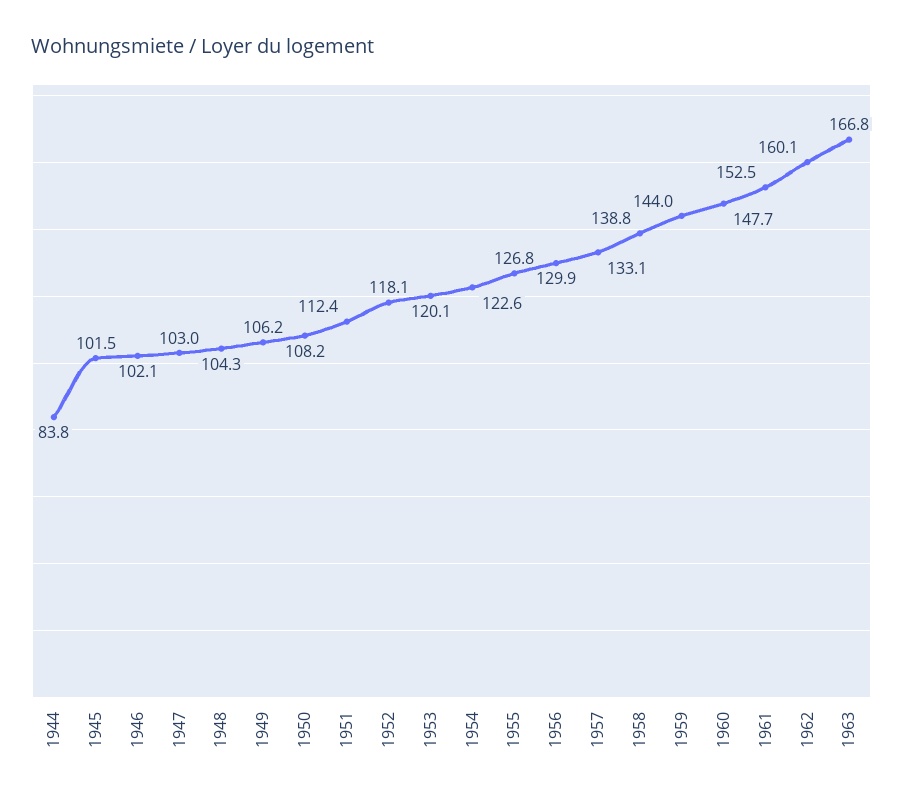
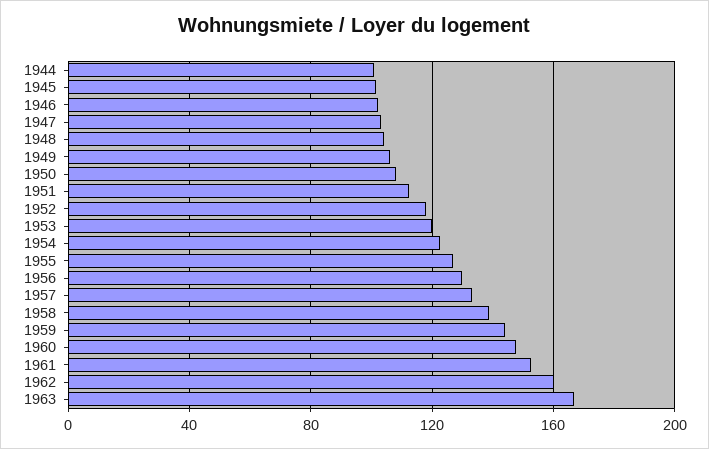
1944: 83.8 -> 100

